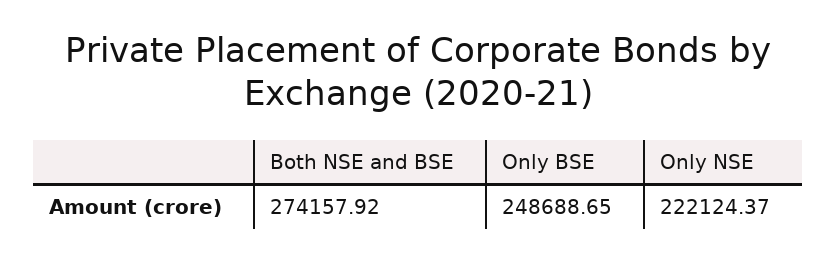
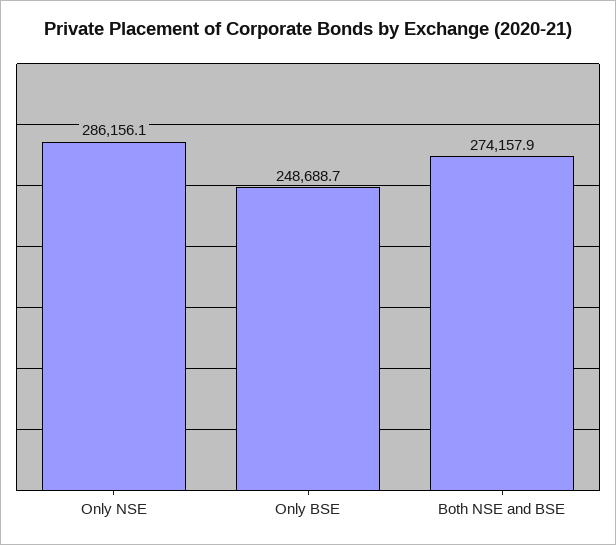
Only NSE: 222124.37 -> 286156.1

